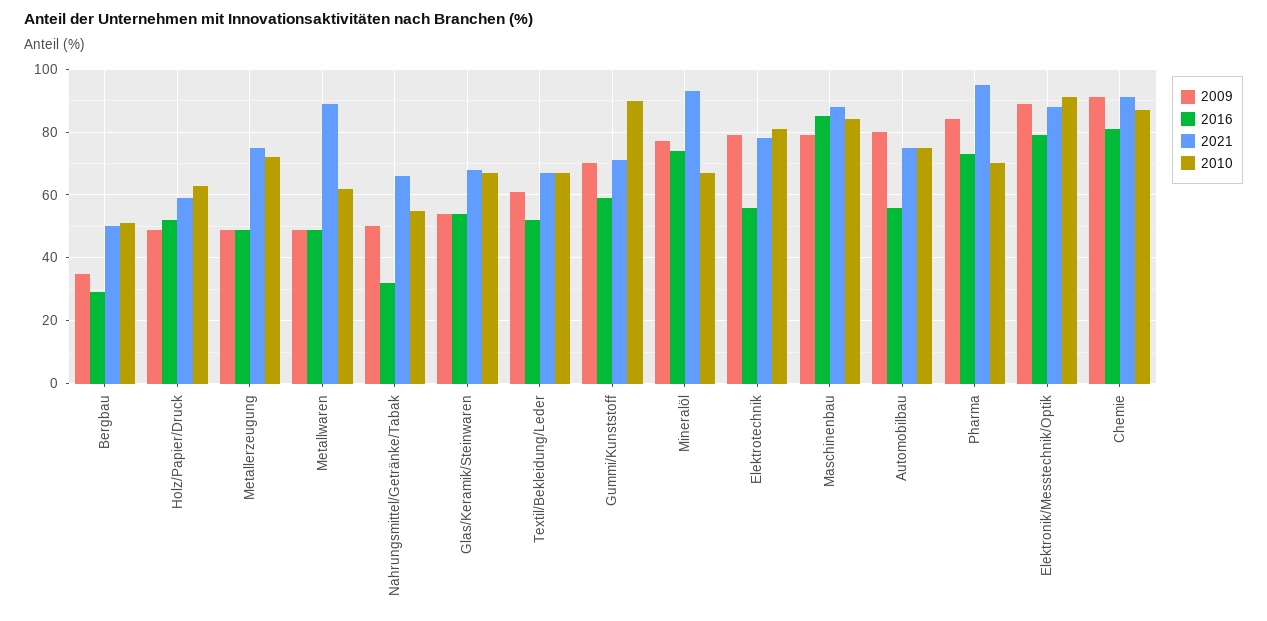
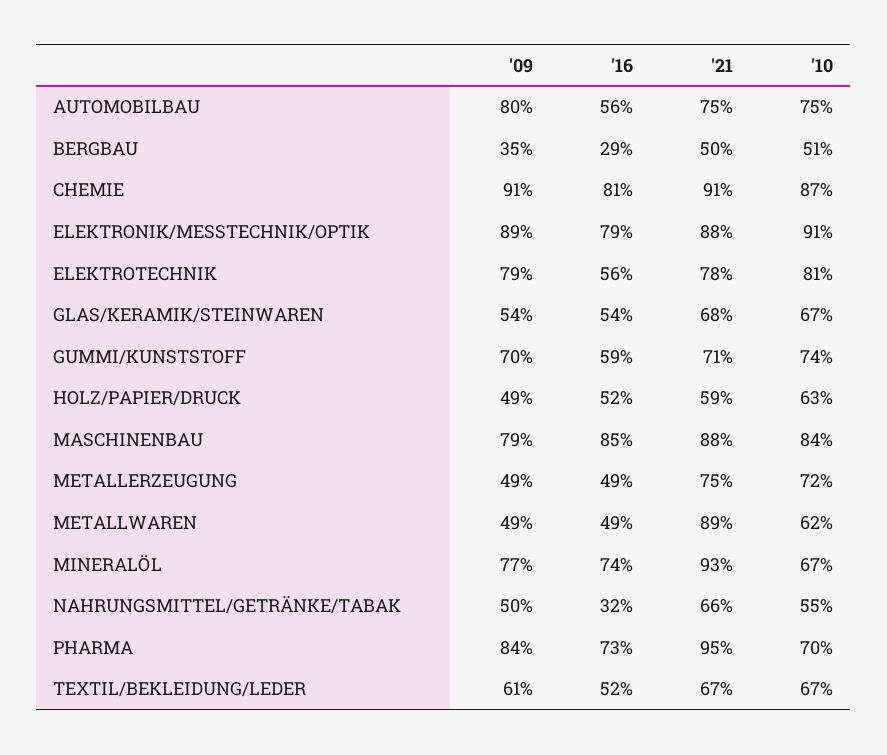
2010, Gummi/Kunststoff: 90 -> 74

